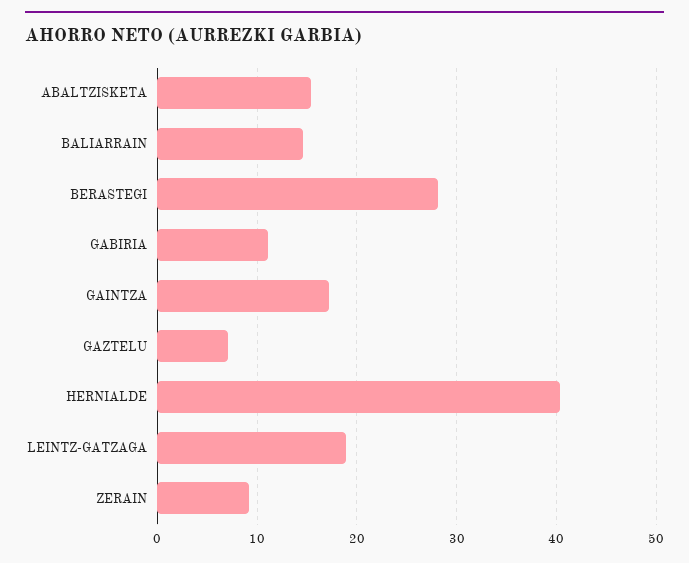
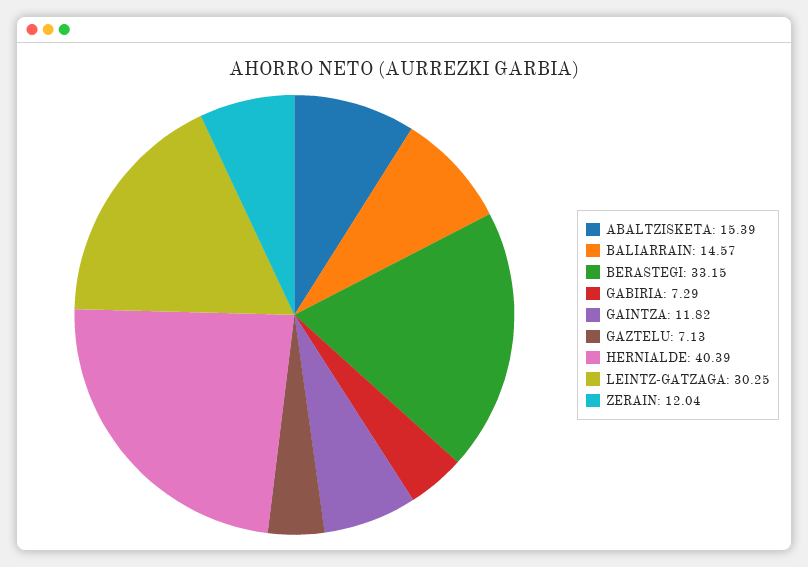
BERASTEGI: 28 -> 33.15
GABIRIA: 11 -> 7.29
GAINTZA: 17 -> 11.82
LEINTZ-GATZAGA: 19 -> 30.25
ZERAIN: 9 -> 12.04

